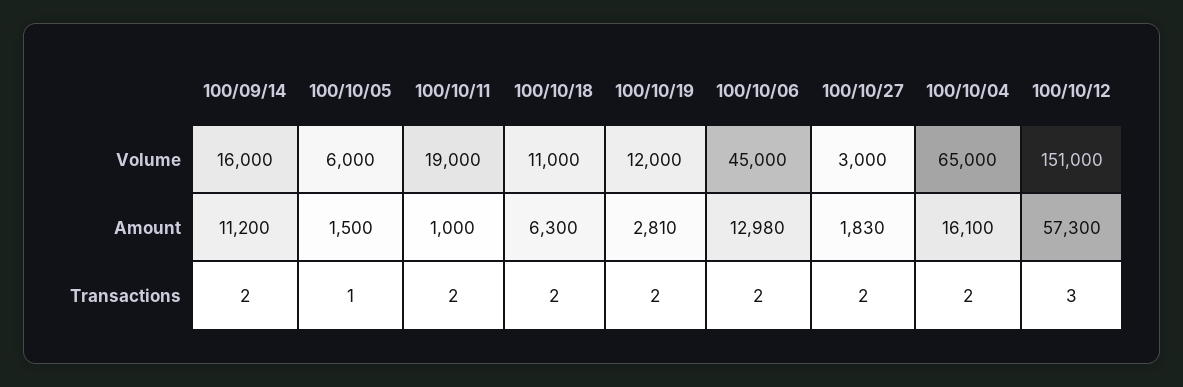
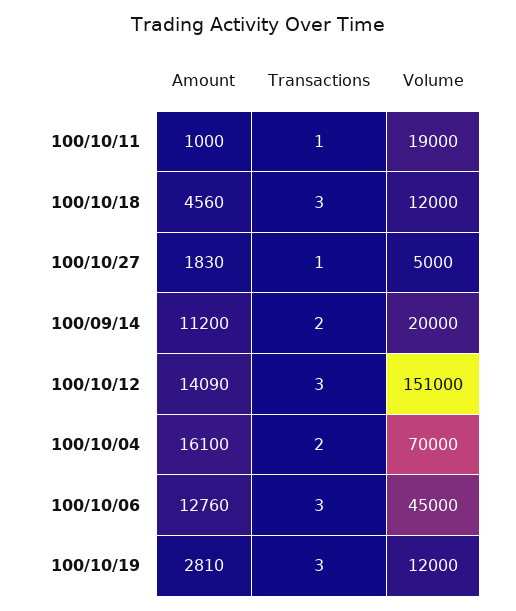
100/09/14, Volume: 16000 -> 20000
100/10/05, Volume: 6000 -> none
100/10/18, Volume: 11000 -> 12000
100/10/27, Volume: 3000 -> 5000
100/10/04, Volume: 65000 -> 70000
100/10/05, Amount: 1500 -> none
100/10/18, Amount: 6300 -> 4560
100/10/06, Amount: 12980 -> 12760
100/10/12, Amount: 57300 -> 14090
100/10/05, Transactions: 1 -> none
100/10/11, Transactions: 2 -> 1
100/10/18, Transactions: 2 -> 3
100/10/19, Transactions: 2 -> 3
100/10/06, Transactions: 2 -> 3
100/10/27, Transactions: 2 -> 1

